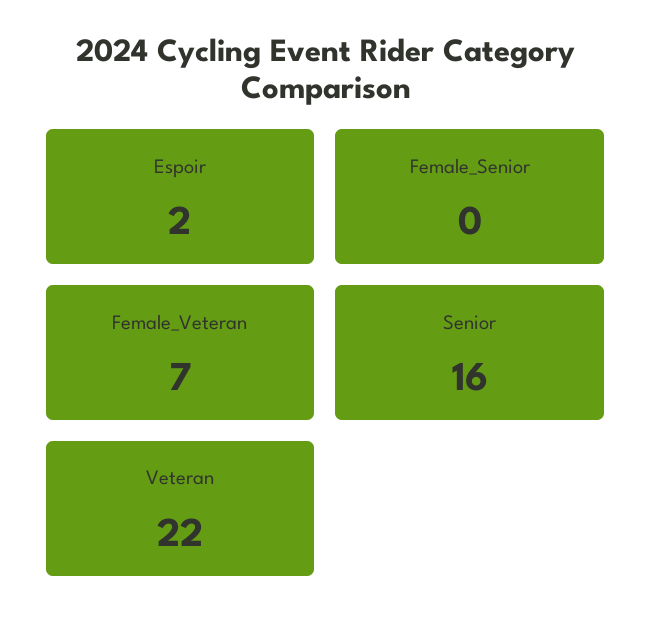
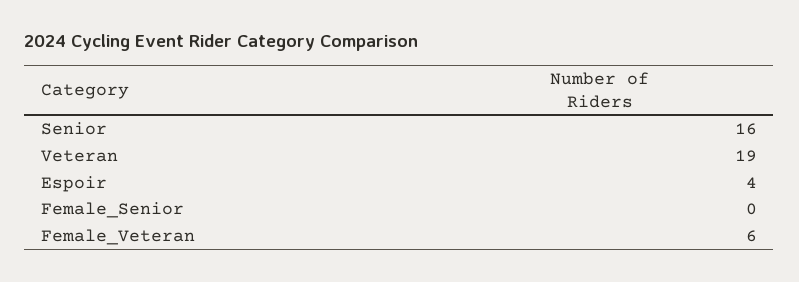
Espoir: 2 -> 4
Female_Veteran: 7 -> 6
Veteran: 22 -> 19

